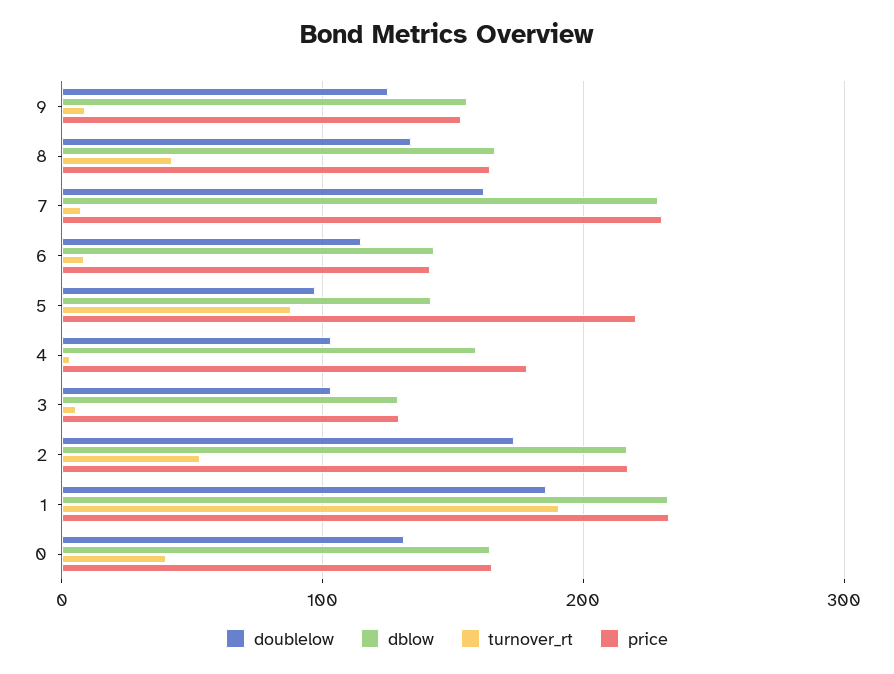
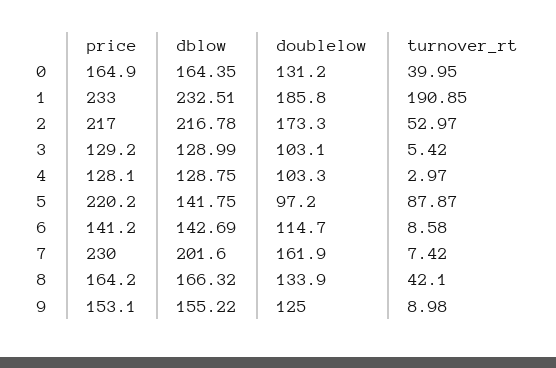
dblow, 7: 230 -> 201.6
dblow, 4: 160 -> 128.75
price, 4: 180 -> 128.1

